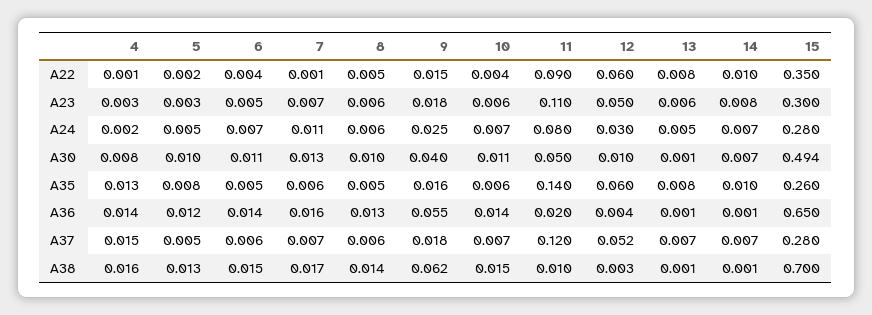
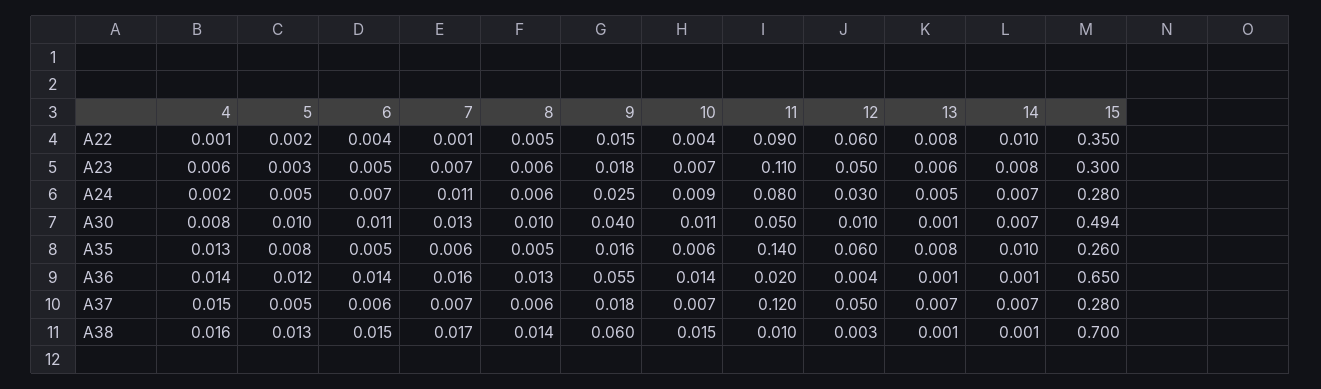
4, A23: 0.003 -> 0.006
10, A23: 0.006 -> 0.007
10, A24: 0.007 -> 0.009
12, A37: 0.052 -> 0.05
9, A38: 0.062 -> 0.06

